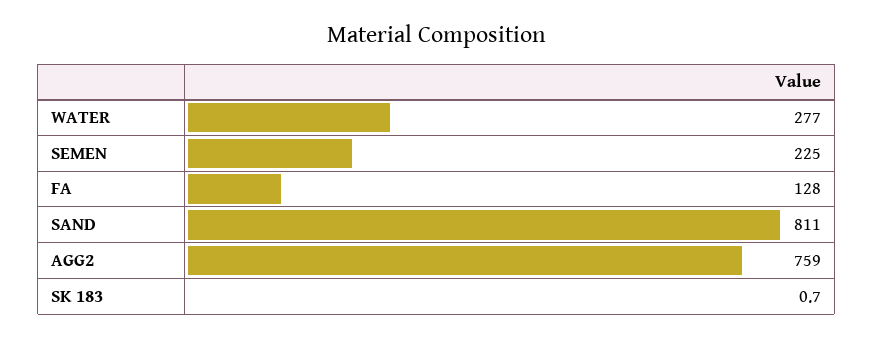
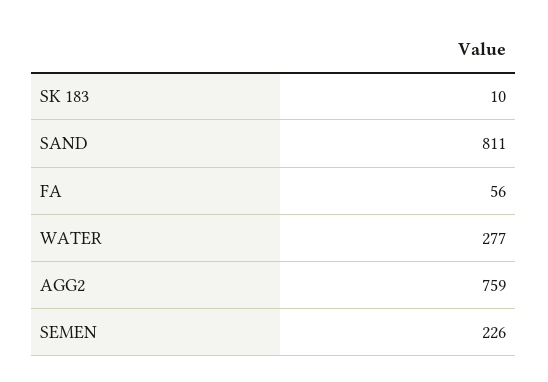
SEMEN: 225 -> 226
FA: 128 -> 56
SK 183: 0.7 -> 10

